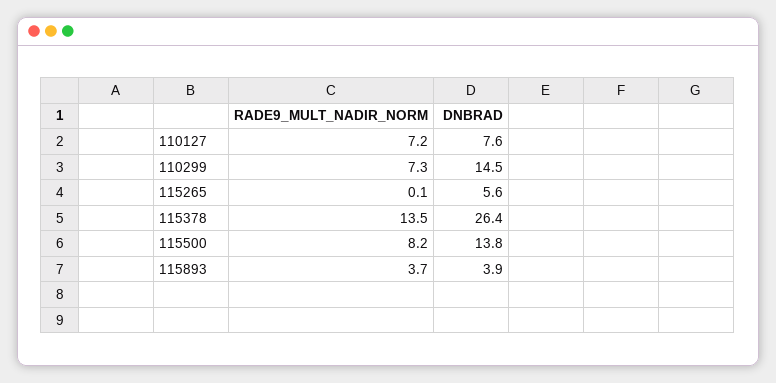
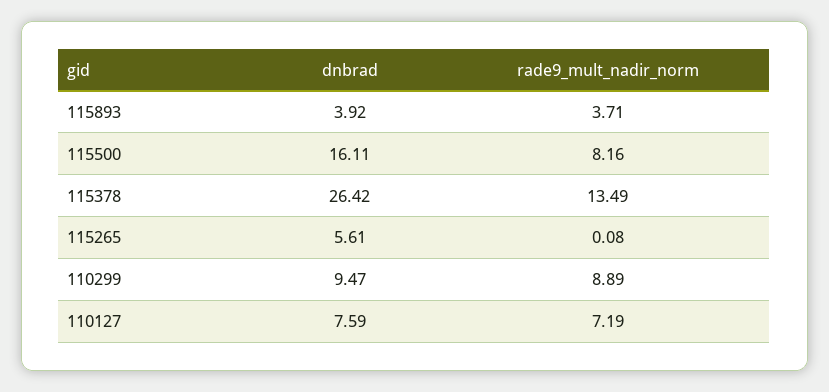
RADE9_MULT_NADIR_NORM, 110299: 7.3 -> 8.89
DNBRAD, 110299: 14.5 -> 9.47
DNBRAD, 115500: 13.8 -> 16.11

